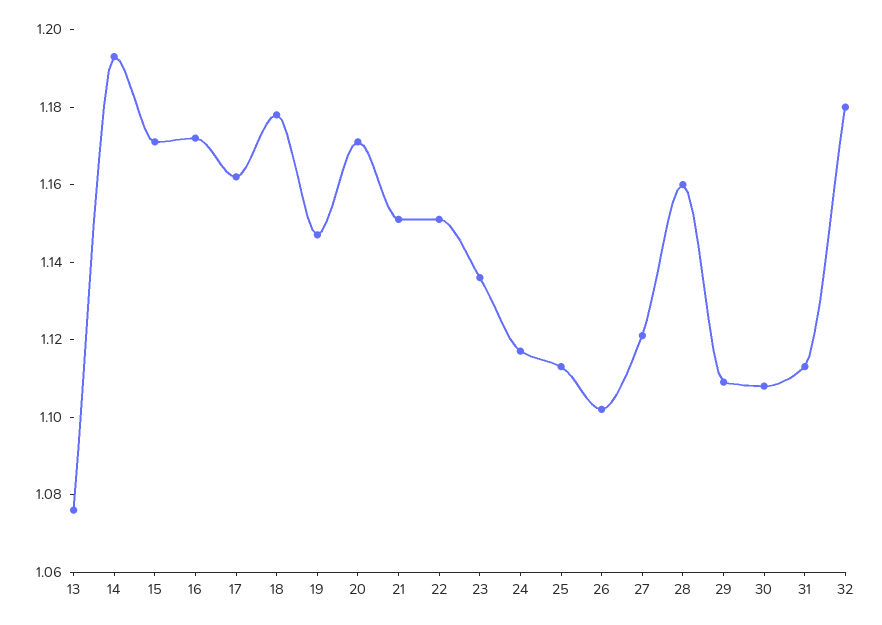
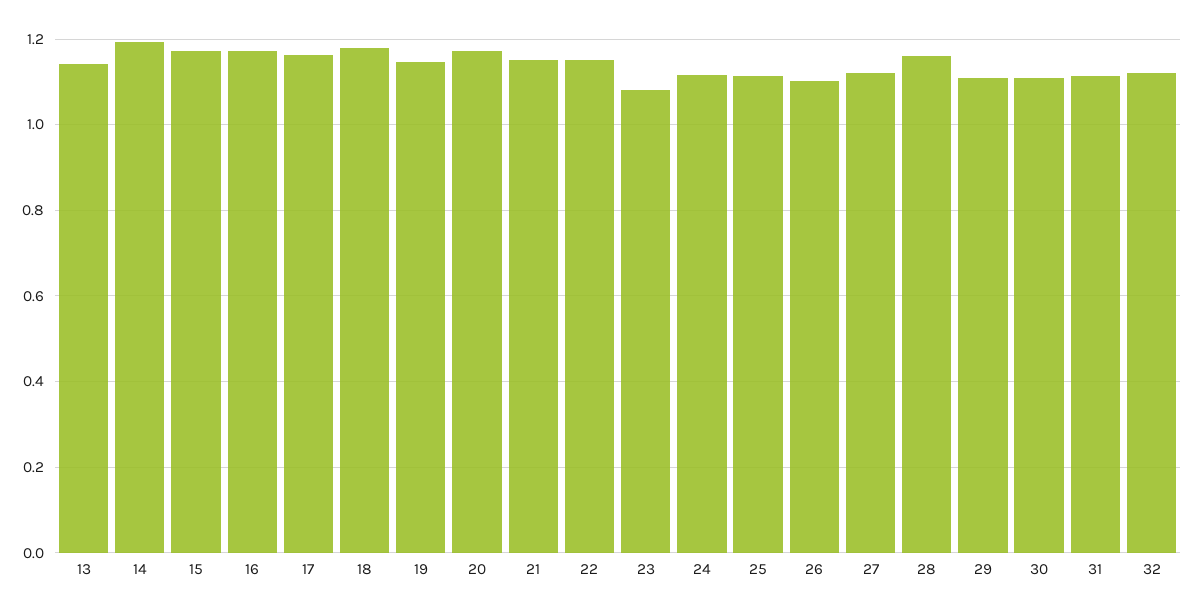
13: 1.075 -> 1.14
23: 1.135 -> 1.08
32: 1.18 -> 1.12

